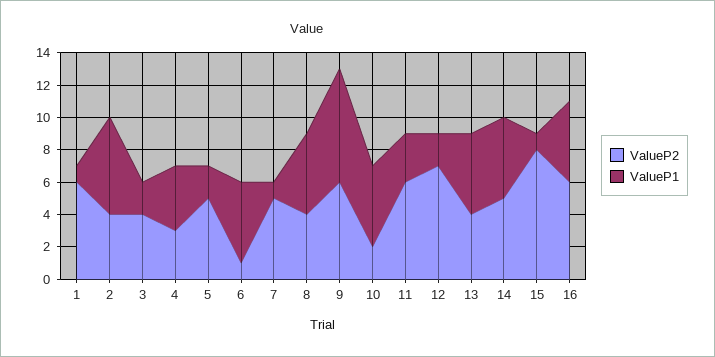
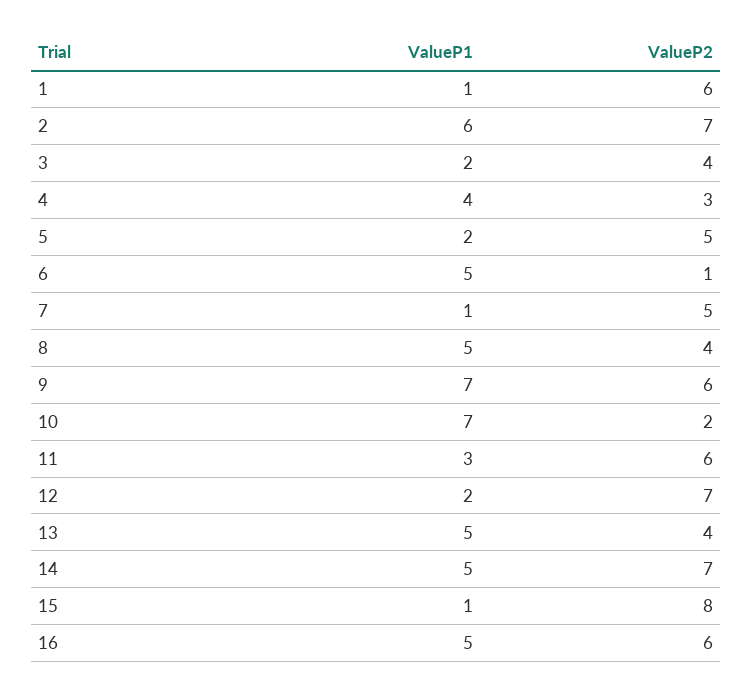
ValueP2, 2: 4 -> 7
ValueP1, 10: 5 -> 7
ValueP2, 14: 5 -> 7

